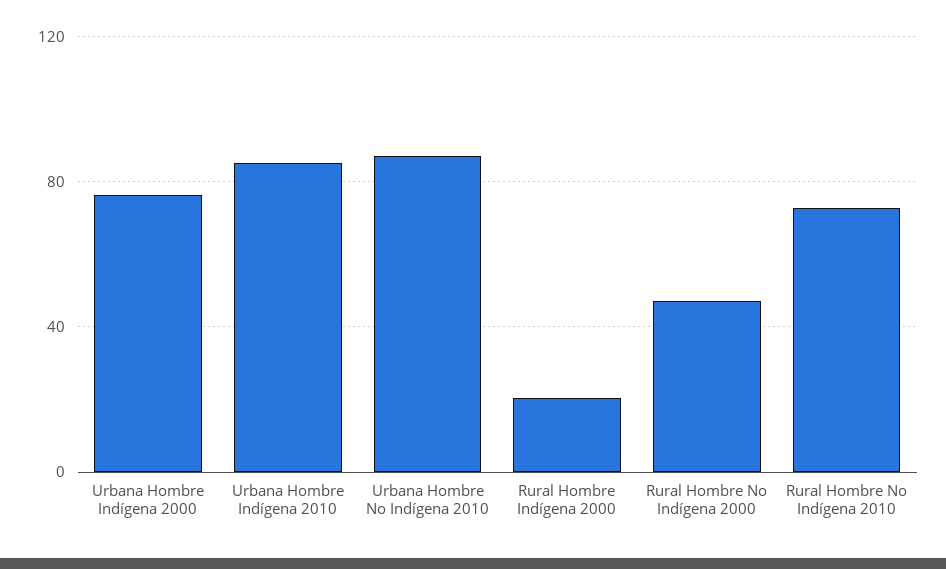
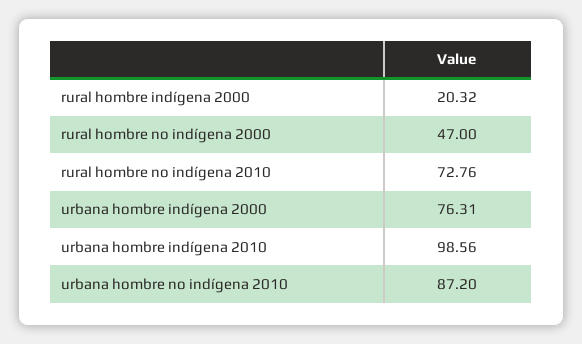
Urbana Hombre Indígena 2010: 85 -> 98.56

